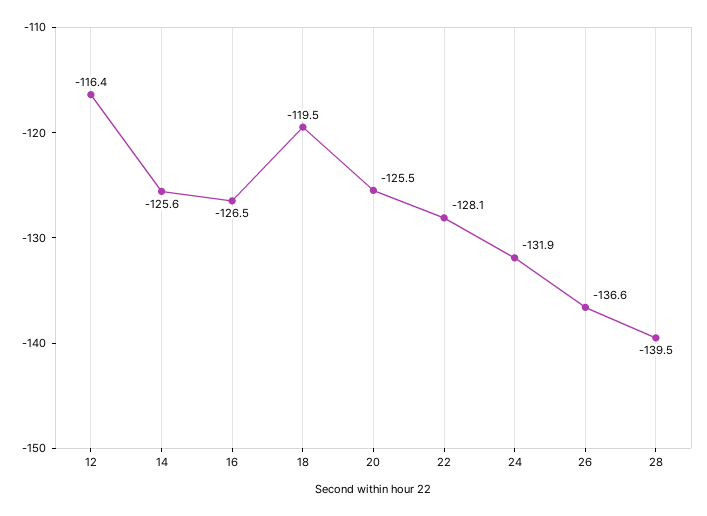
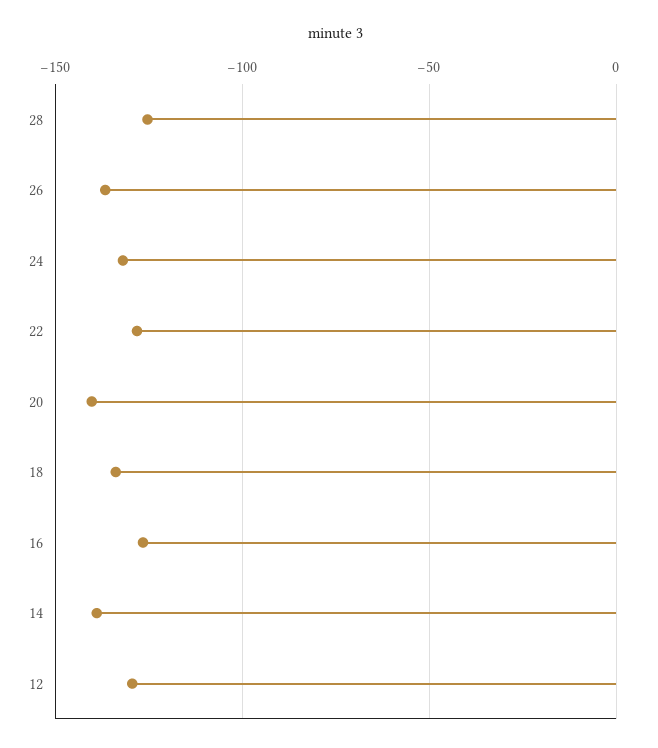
12: -116.4 -> -130
14: -125.6 -> -140
18: -119.5 -> -135
20: -125.5 -> -140
28: -139.5 -> -125

